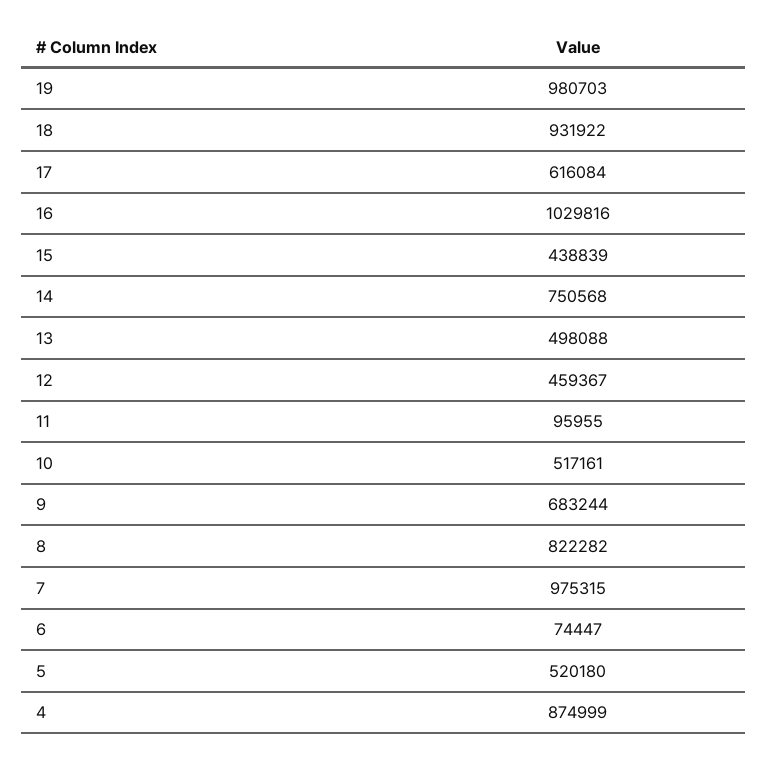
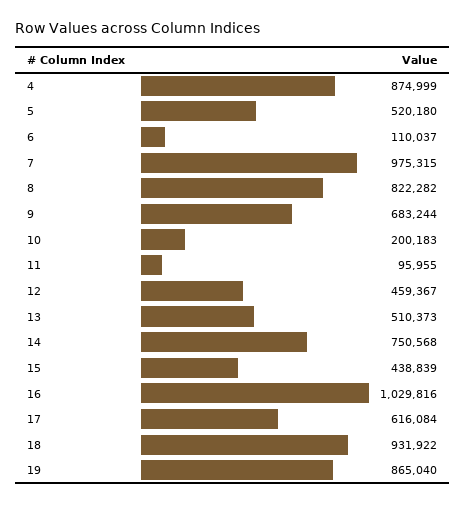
19: 980703 -> 865040
13: 498088 -> 510373
10: 517161 -> 200183
6: 74447 -> 110037

